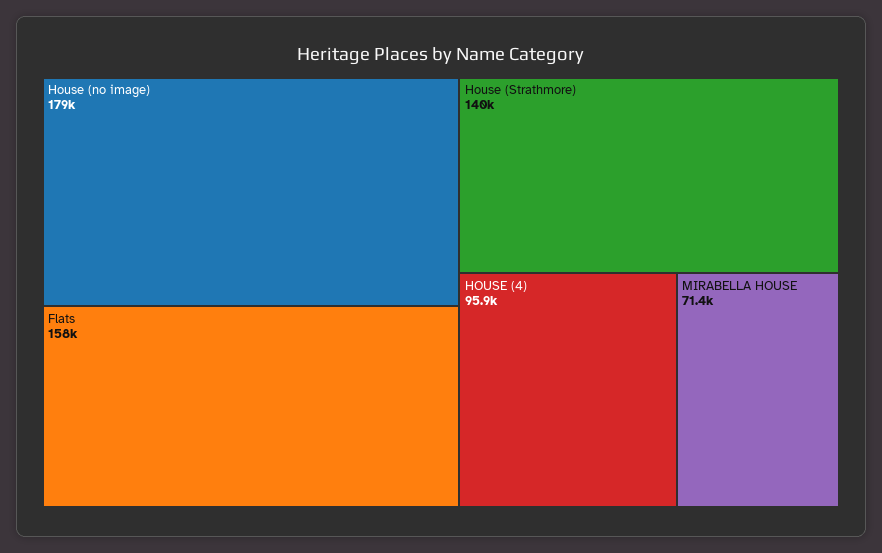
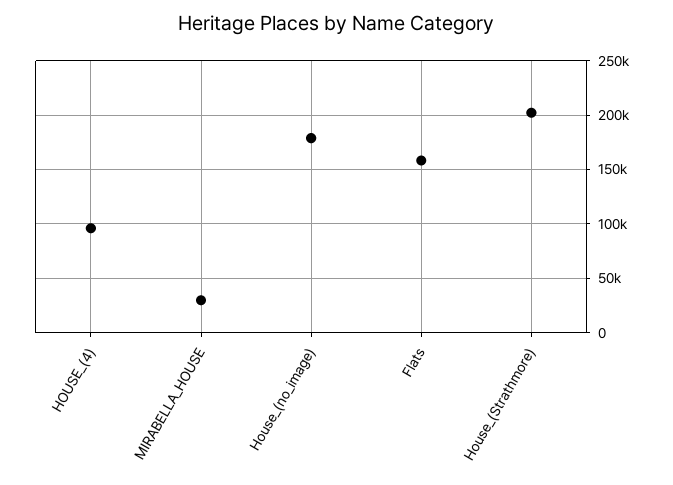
House (Strathmore): 140000 -> 200000
MIRABELLA HOUSE: 71400 -> 30000

